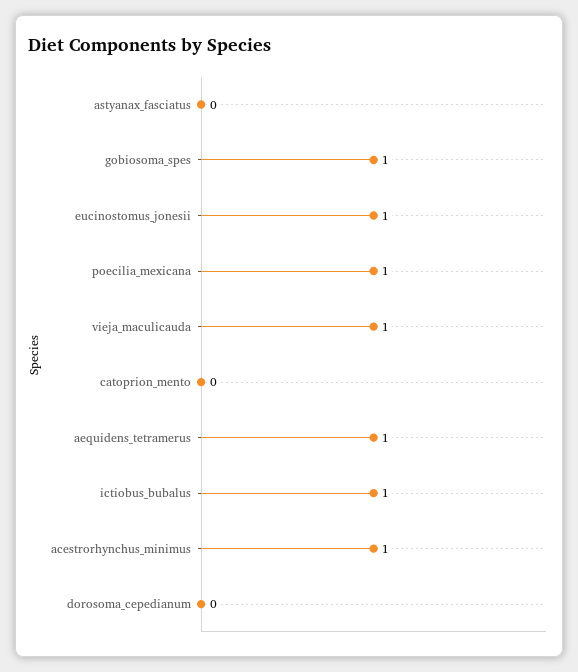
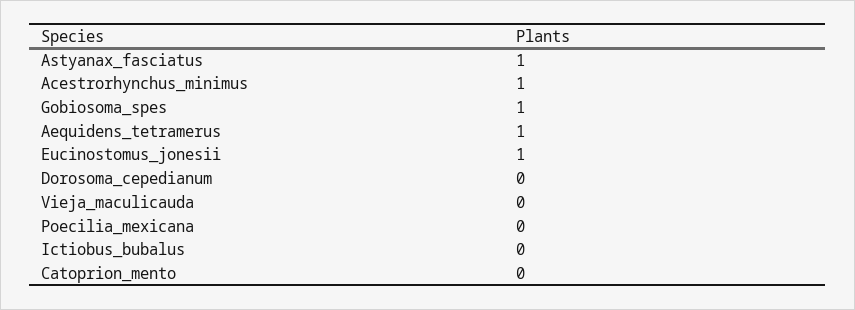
astyanax_fasciatus: 0 -> 1
poecilia_mexicana: 1 -> 0
vieja_maculicauda: 1 -> 0
ictiobus_bubalus: 1 -> 0

